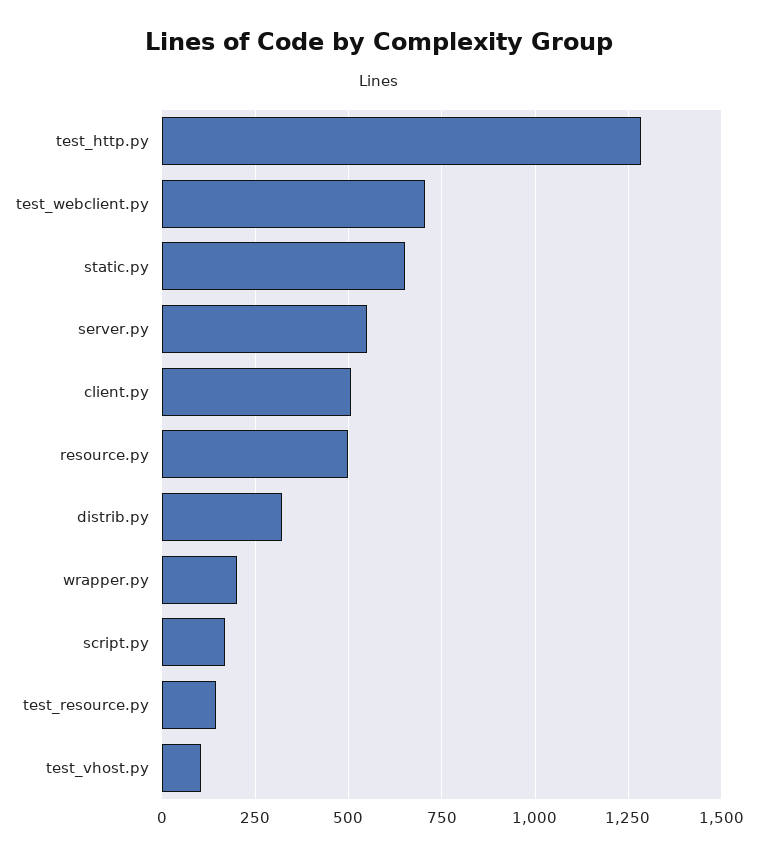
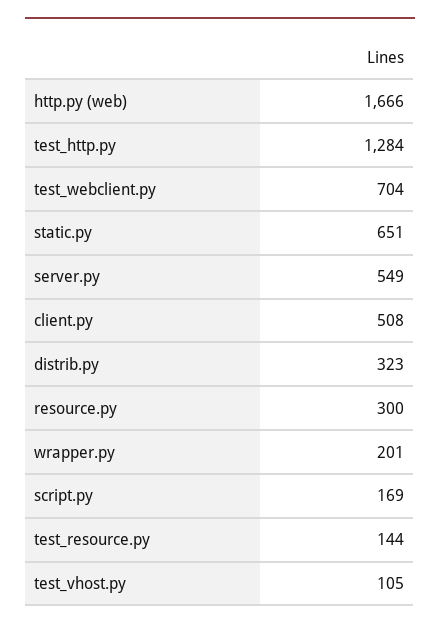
resource.py: 500 -> 300
http.py (web): none -> 1666

